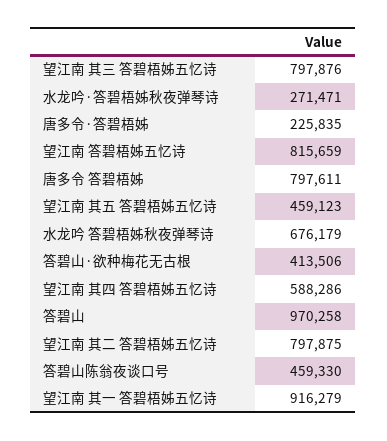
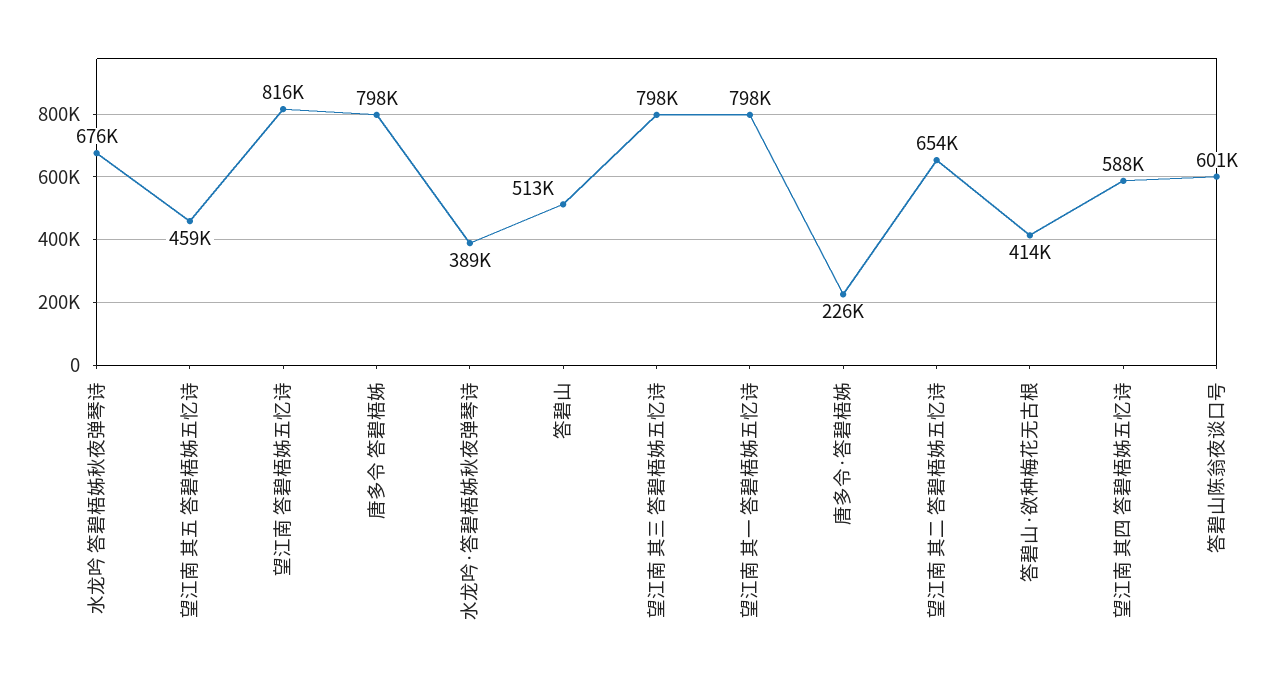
水龙吟·答碧梧姊秋夜弹琴诗: 271471 -> 389000
答碧山: 970258 -> 513000
望江南 其二 答碧梧姊五忆诗: 797875 -> 654000
答碧山陈翁夜谈口号: 459330 -> 601000
望江南 其一 答碧梧姊五忆诗: 916279 -> 798000

